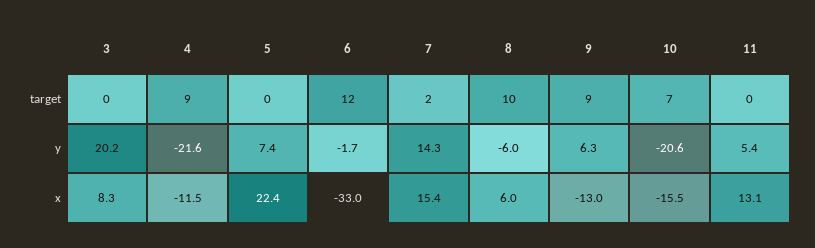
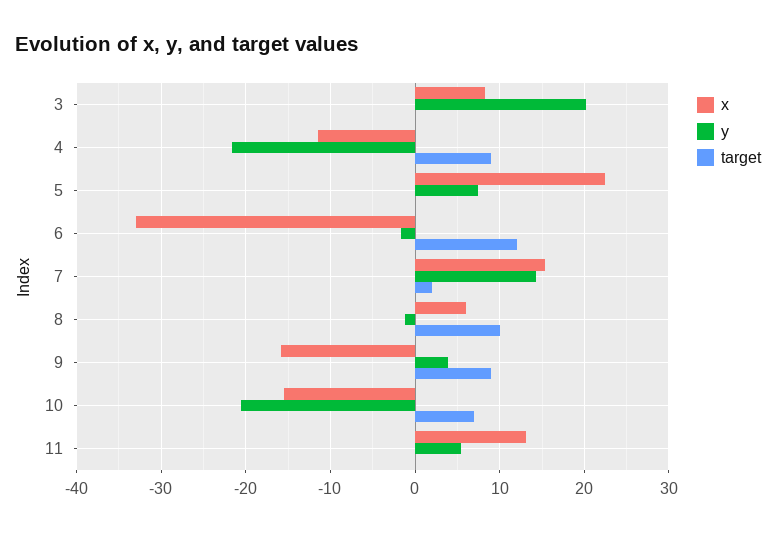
y, 8: -6 -> -1
y, 9: 6.3 -> 4
x, 9: -13 -> -16

